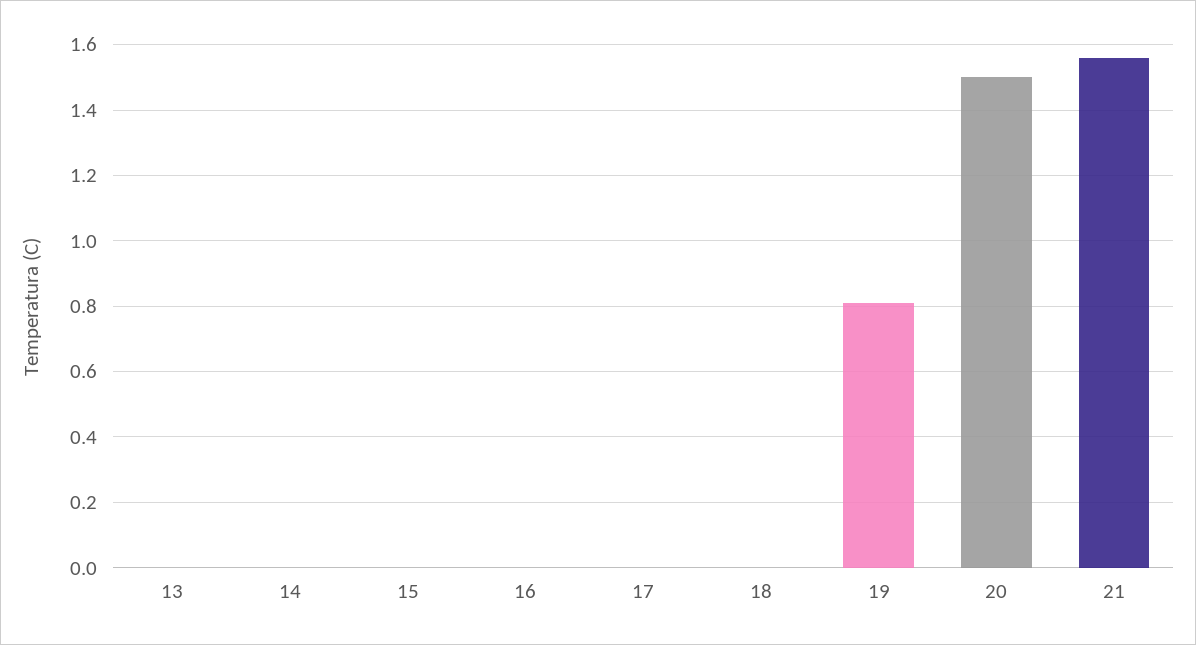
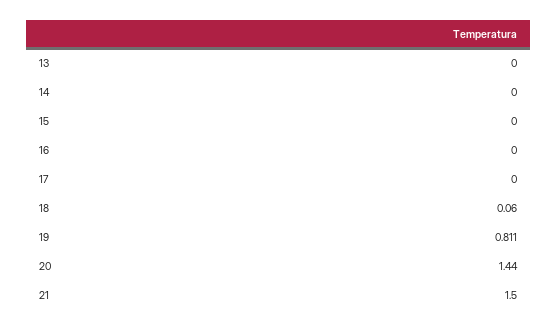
18: 0 -> 0.06
20: 1.5 -> 1.44
21: 1.56 -> 1.5

